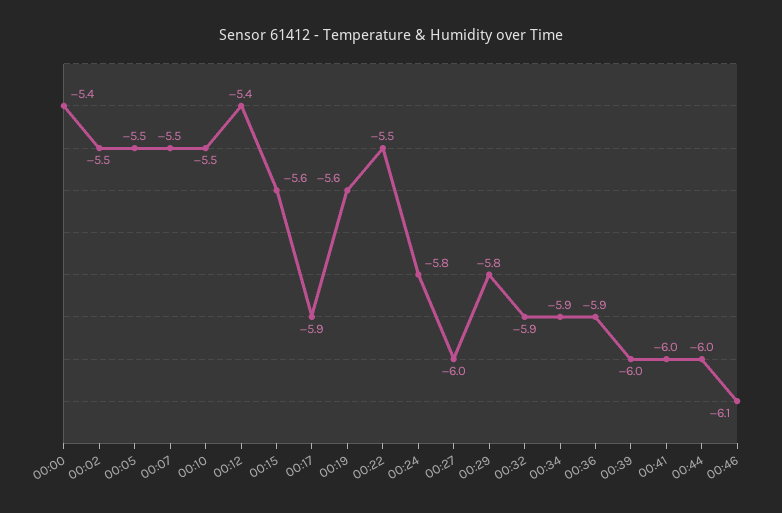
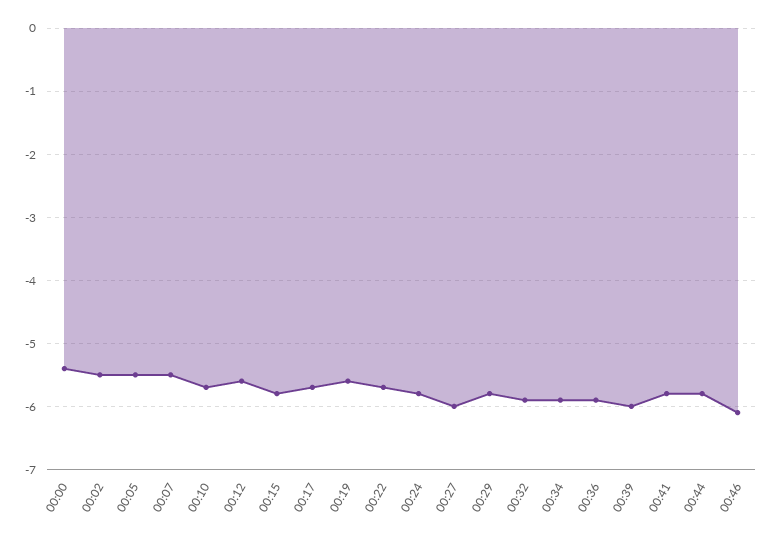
00:10: -5.5 -> -5.7
00:12: -5.4 -> -5.6
00:15: -5.6 -> -5.8
00:17: -5.9 -> -5.7
00:22: -5.5 -> -5.7
00:41: -6 -> -5.8
00:44: -6 -> -5.8

